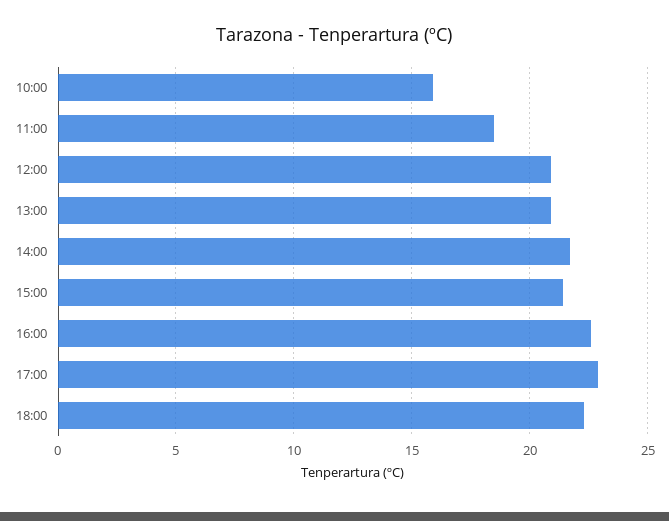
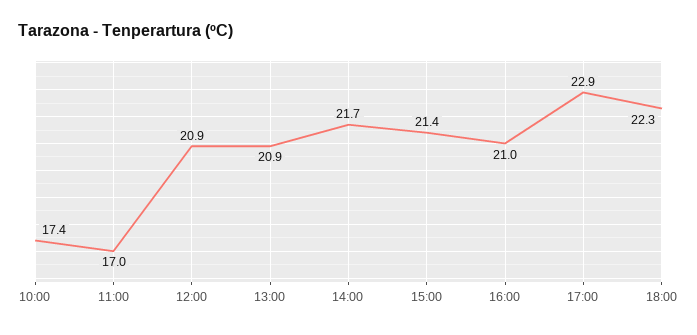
10:00: 16 -> 17.4
11:00: 18.5 -> 17
16:00: 22.5 -> 21

